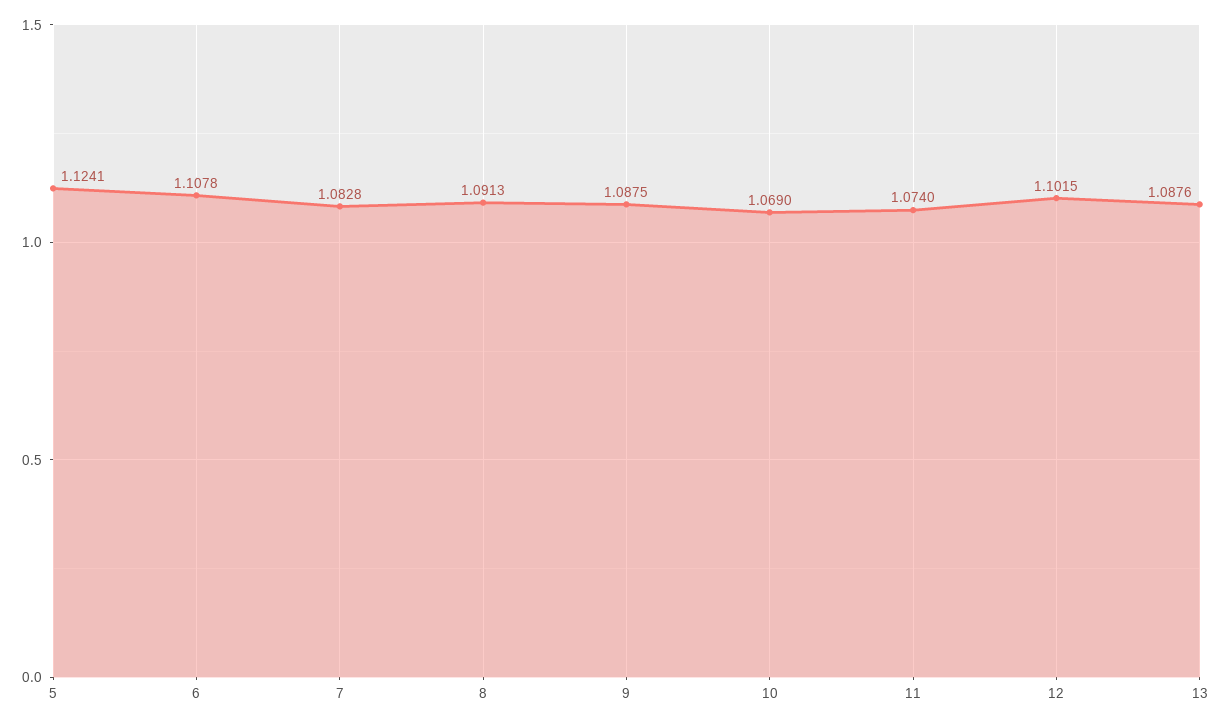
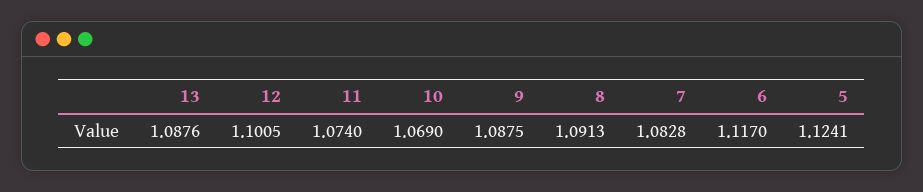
6: 1.1078 -> 1.117
12: 1.1015 -> 1.1005

